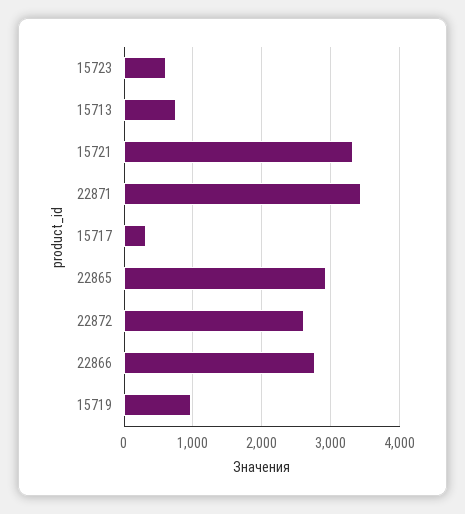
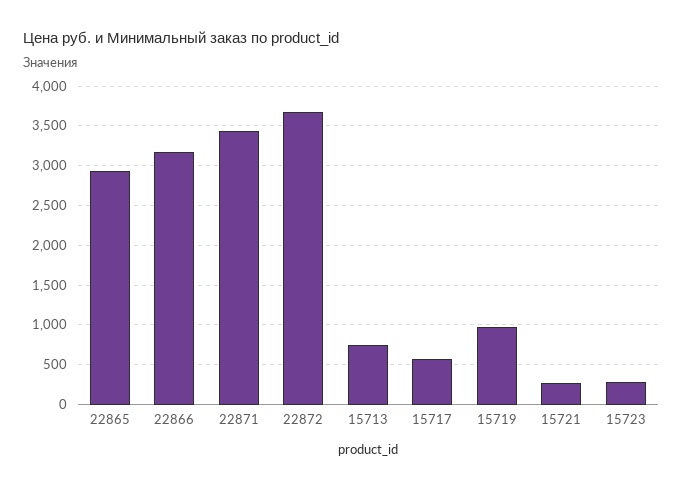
15723: 600 -> 300
15721: 3300 -> 300
15717: 300 -> 600
22872: 2600 -> 3700
22866: 2800 -> 3200

